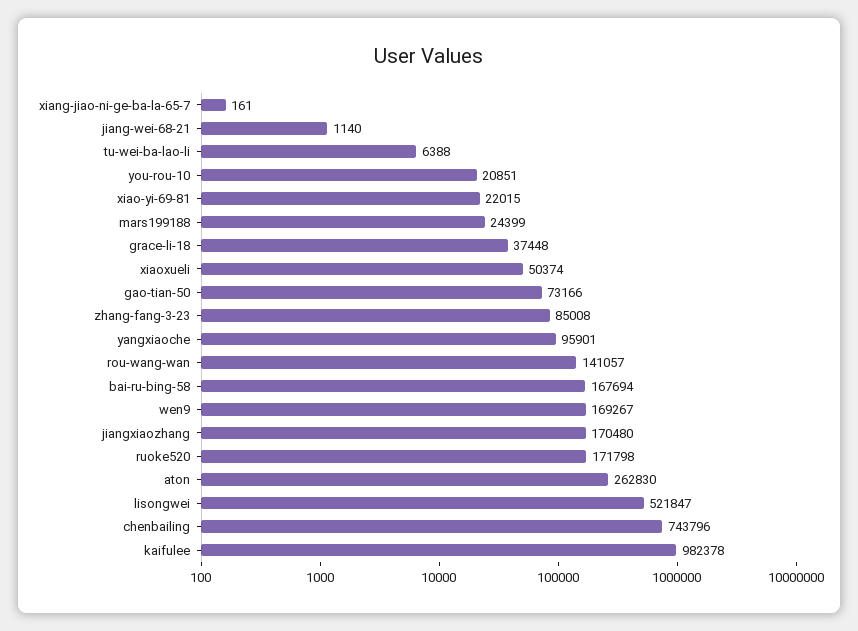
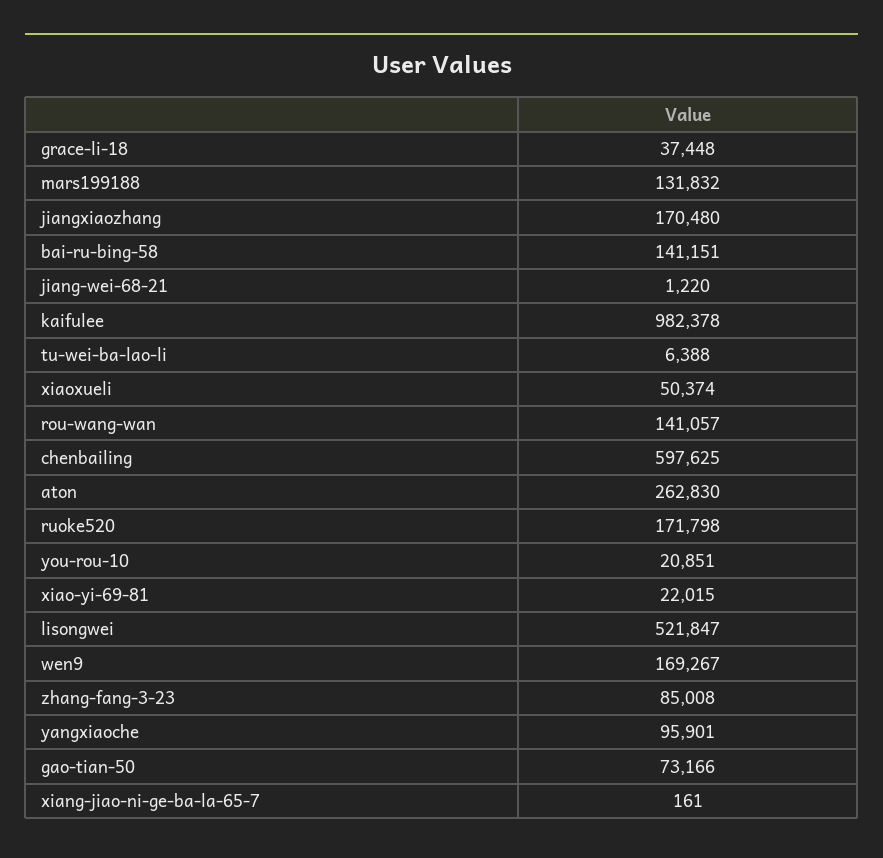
jiang-wei-68-21: 1140 -> 1220
mars199188: 24399 -> 131832
bai-ru-bing-58: 167694 -> 141151
chenbailing: 743796 -> 597625

